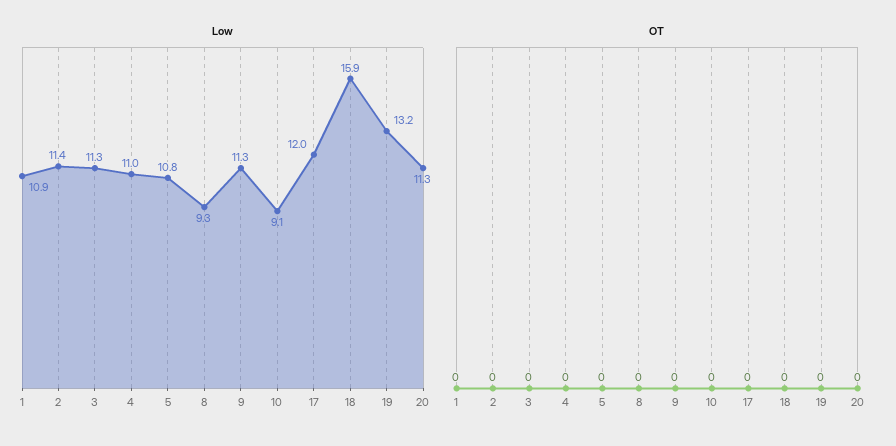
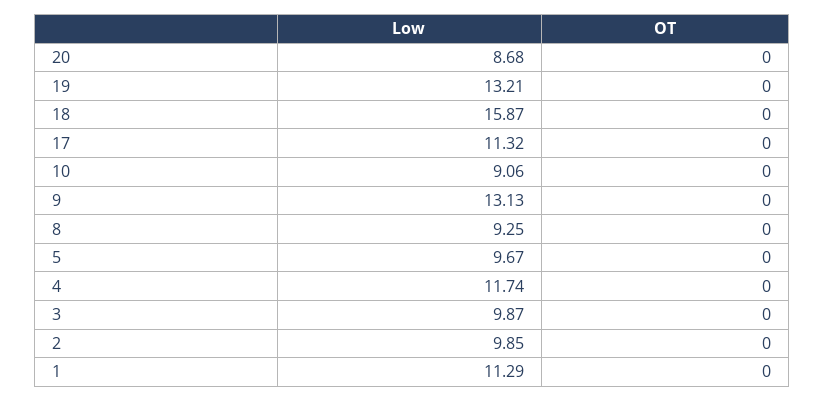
Low, 1: 10.9 -> 11.29
Low, 2: 11.4 -> 9.85
Low, 3: 11.3 -> 9.87
Low, 4: 11 -> 11.74
Low, 5: 10.8 -> 9.67
Low, 9: 11.3 -> 13.13
Low, 17: 12 -> 11.32
Low, 20: 11.3 -> 8.68

